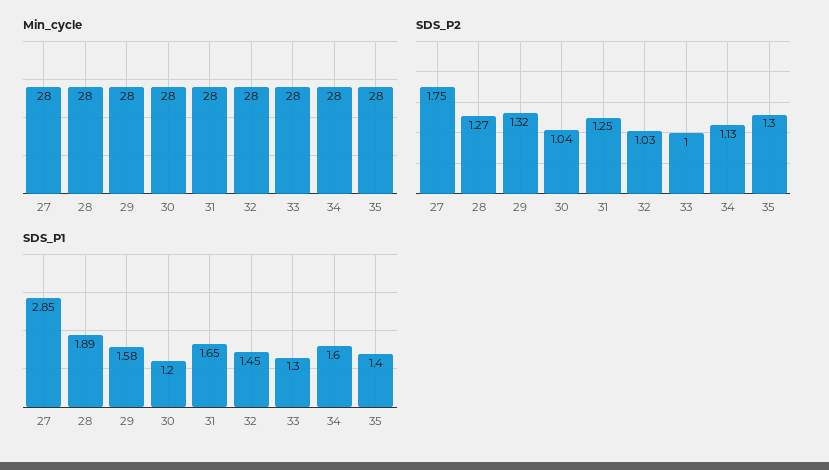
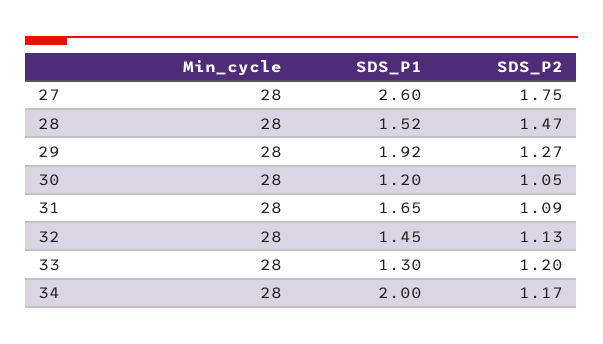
Min_cycle, 35: 28 -> none
SDS_P2, 28: 1.27 -> 1.47
SDS_P2, 29: 1.32 -> 1.27
SDS_P2, 30: 1.04 -> 1.05
SDS_P2, 31: 1.25 -> 1.09
SDS_P2, 32: 1.03 -> 1.13
SDS_P2, 33: 1 -> 1.2
SDS_P2, 34: 1.13 -> 1.17
SDS_P2, 35: 1.3 -> none
SDS_P1, 27: 2.85 -> 2.6
SDS_P1, 28: 1.89 -> 1.52
SDS_P1, 29: 1.58 -> 1.92
SDS_P1, 34: 1.6 -> 2
SDS_P1, 35: 1.4 -> none

